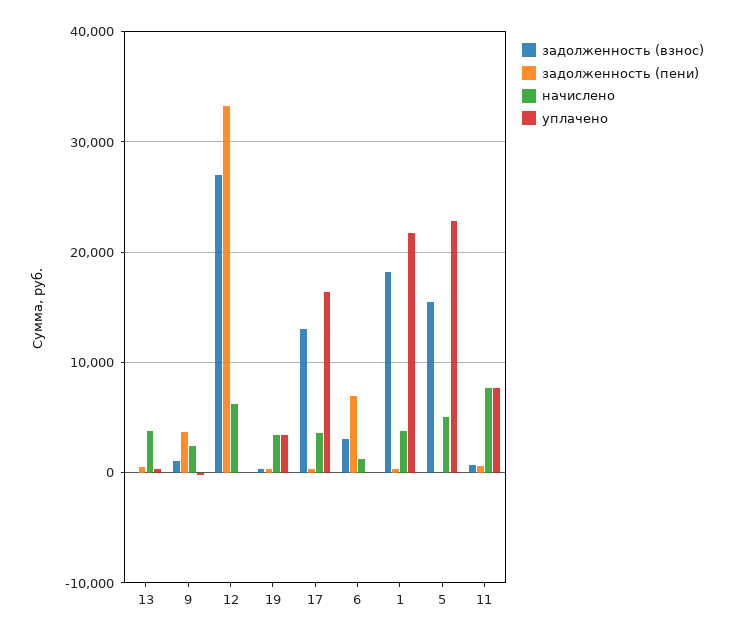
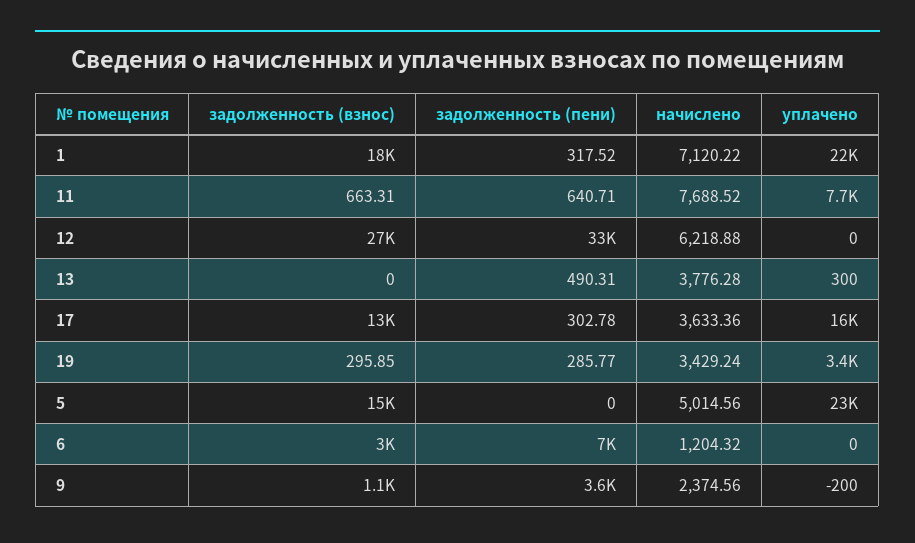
начислено, 1: 4000 -> 7120.22

